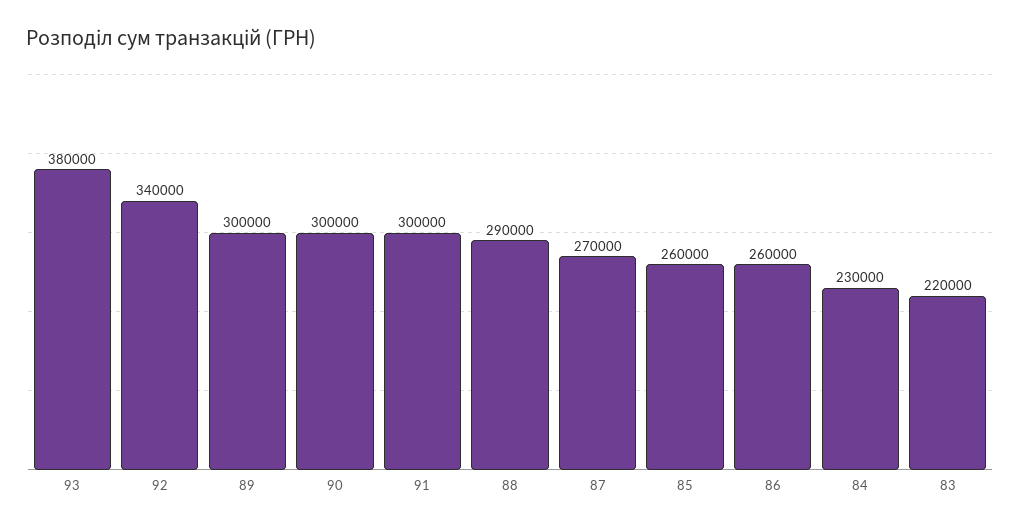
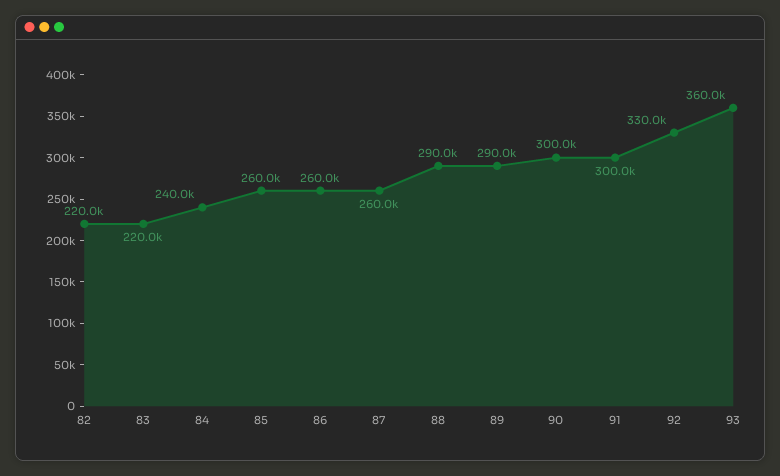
93: 380000 -> 360000
92: 340000 -> 330000
89: 300000 -> 290000
87: 270000 -> 260000
84: 230000 -> 240000
82: none -> 220000

